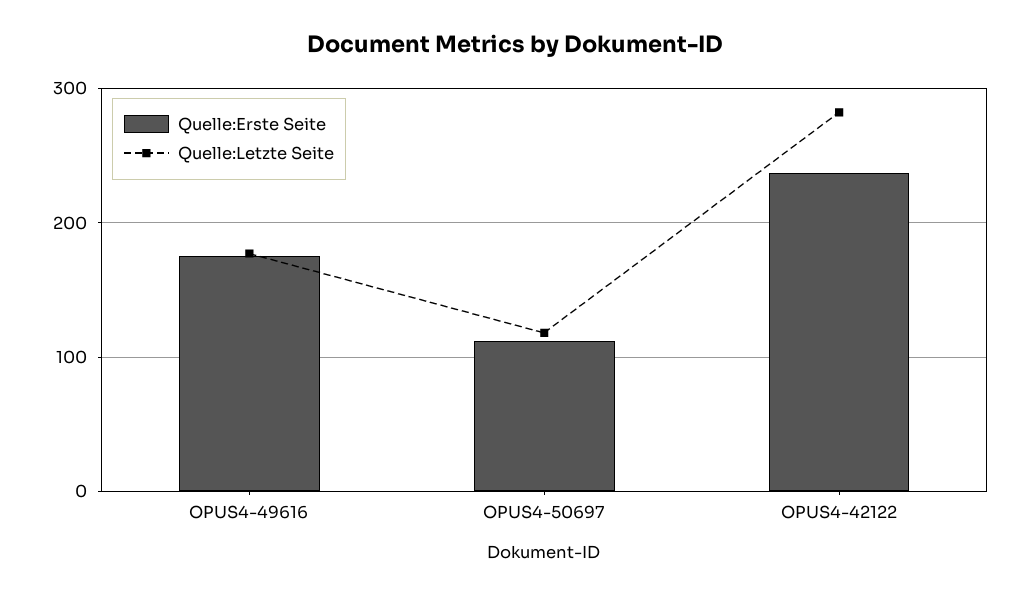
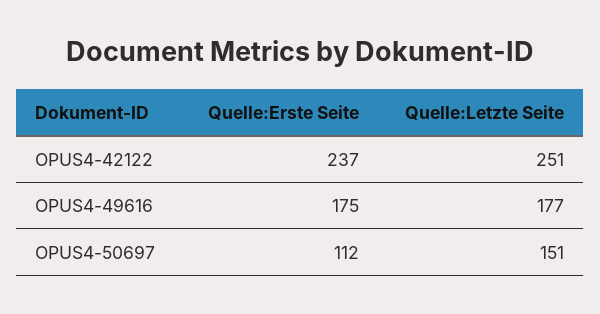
Quelle:Letzte Seite, OPUS4-50697: 120 -> 151
Quelle:Letzte Seite, OPUS4-42122: 280 -> 251

